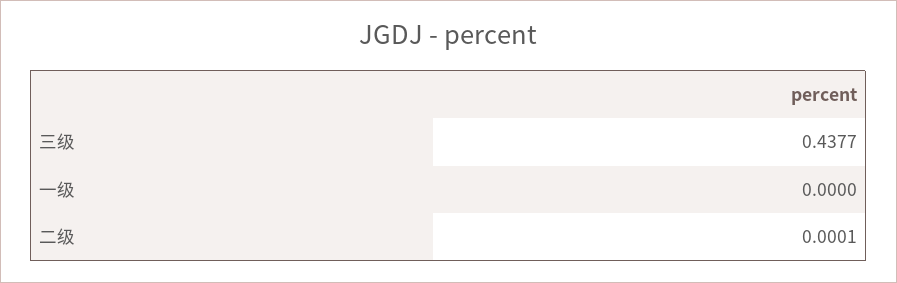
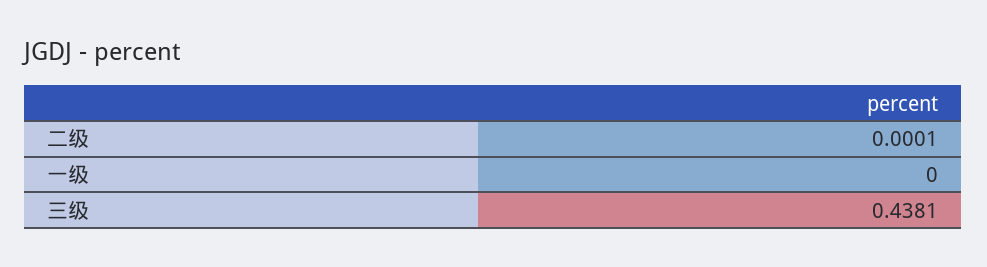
三级: 0.4377 -> 0.4381

